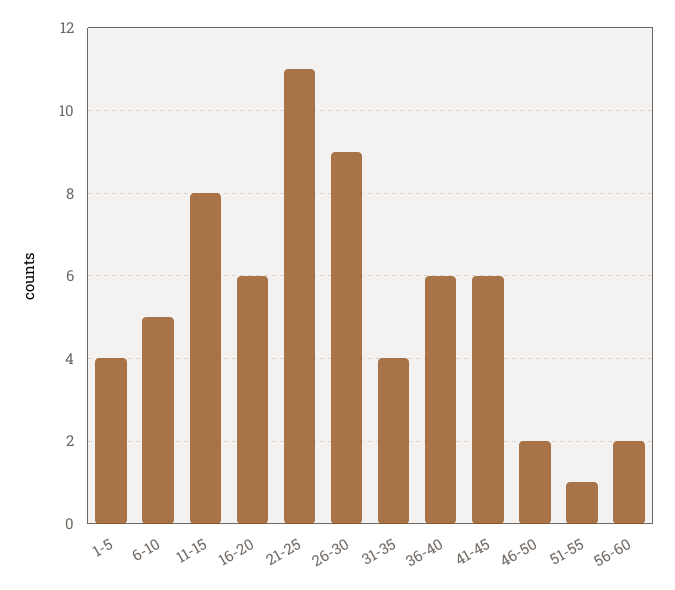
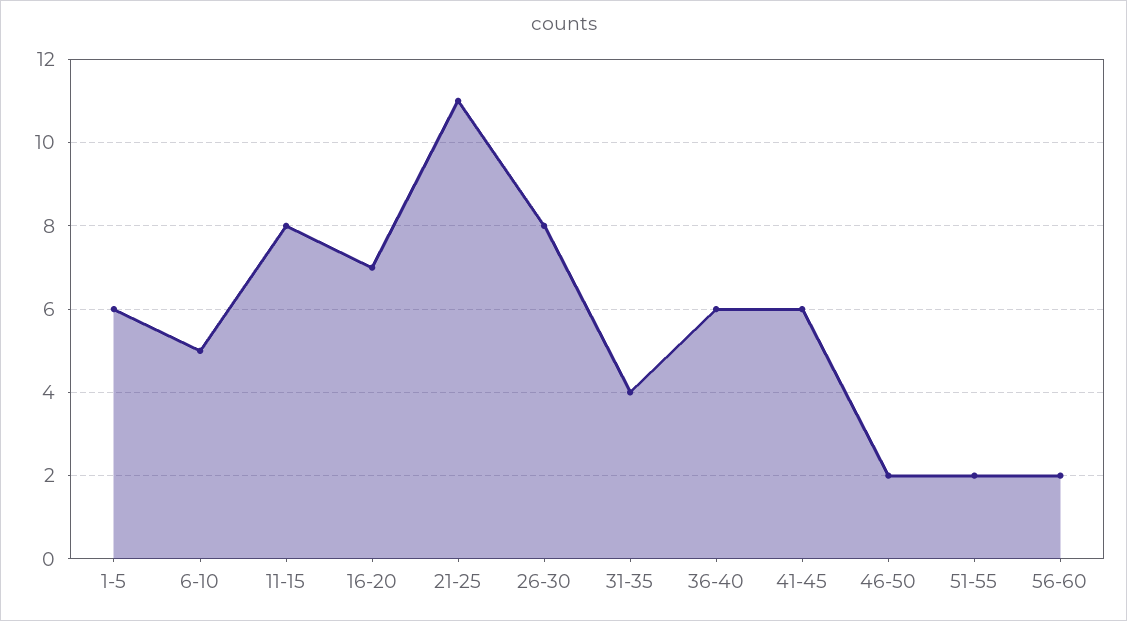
1-5: 4 -> 6
16-20: 6 -> 7
26-30: 9 -> 8
51-55: 1 -> 2

